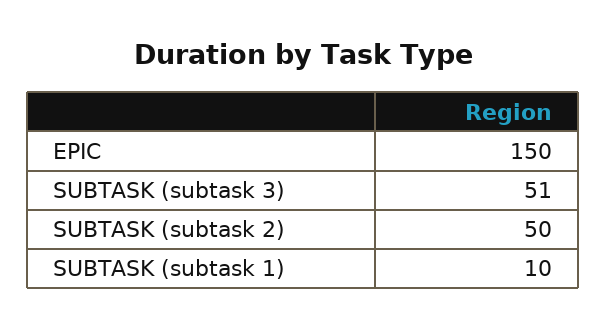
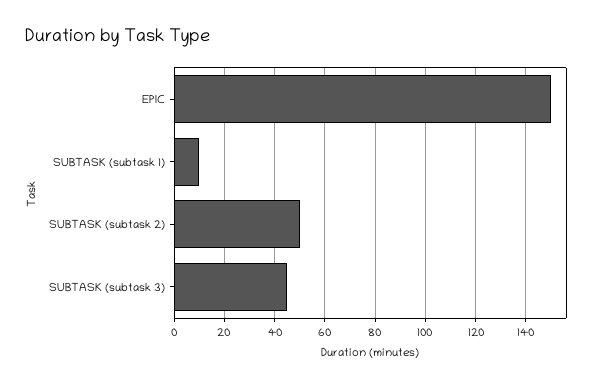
SUBTASK (subtask 3): 51 -> 45

